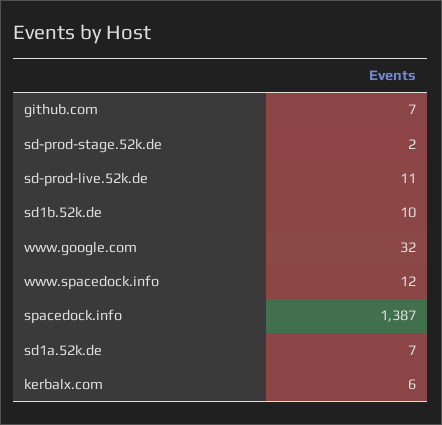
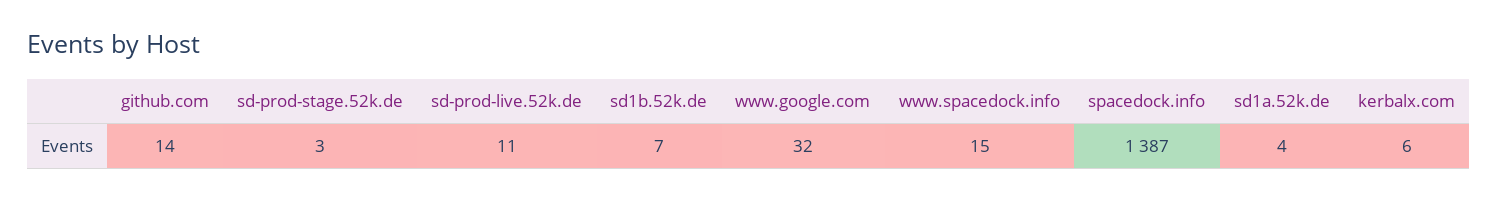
github.com: 7 -> 14
sd-prod-stage.52k.de: 2 -> 3
sd1b.52k.de: 10 -> 7
www.spacedock.info: 12 -> 15
sd1a.52k.de: 7 -> 4

